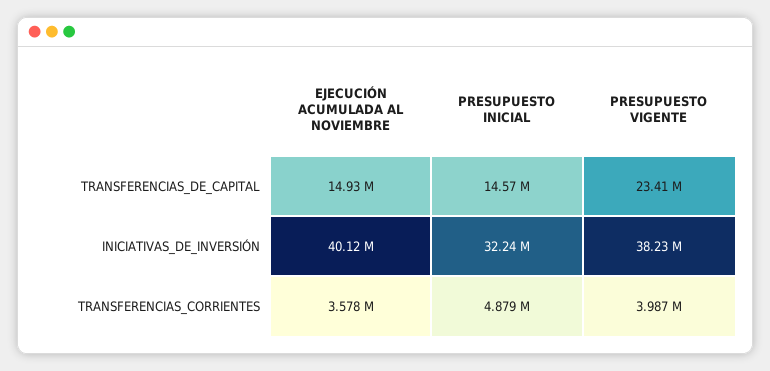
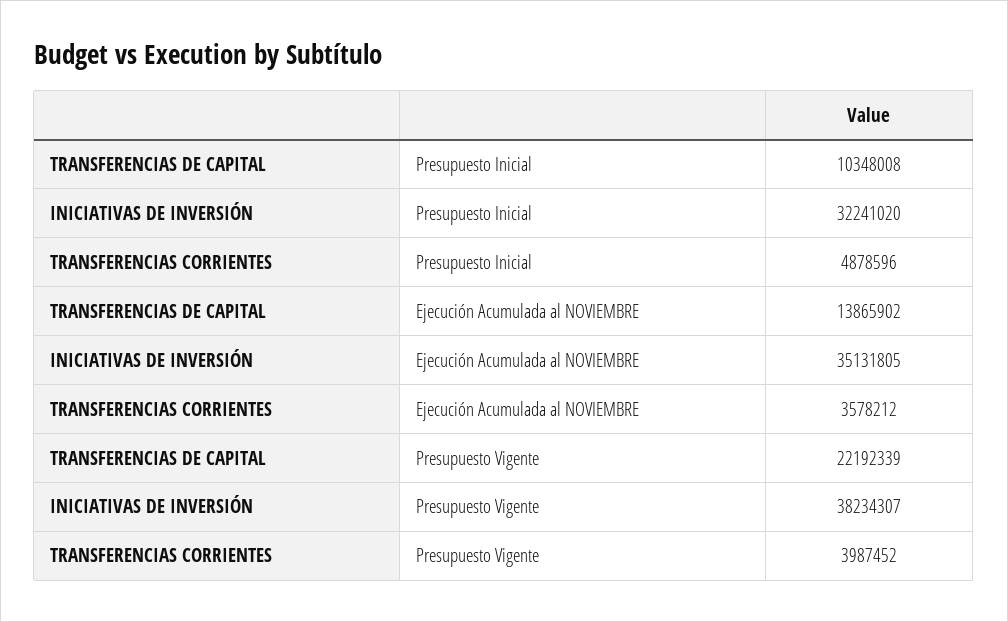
EJECUCIÓN ACUMULADA AL NOVIEMBRE, TRANSFERENCIAS_DE_CAPITAL: 14930000 -> 13865902
PRESUPUESTO INICIAL, TRANSFERENCIAS_DE_CAPITAL: 14570000 -> 10348008
PRESUPUESTO VIGENTE, TRANSFERENCIAS_DE_CAPITAL: 23410000 -> 22192339
EJECUCIÓN ACUMULADA AL NOVIEMBRE, INICIATIVAS_DE_INVERSIÓN: 40120000 -> 35131805

